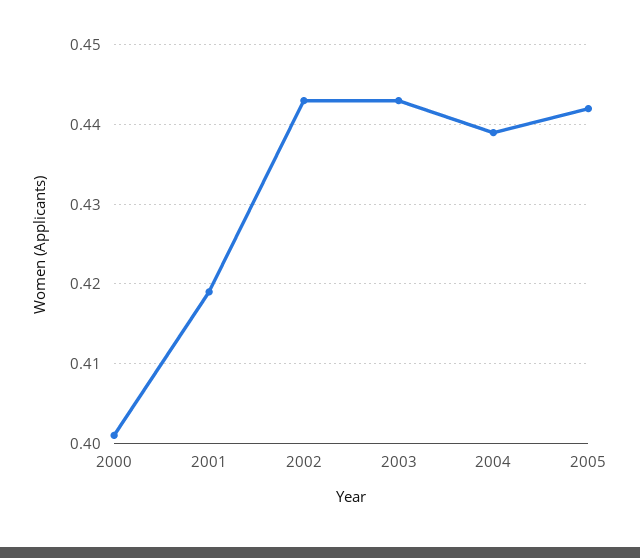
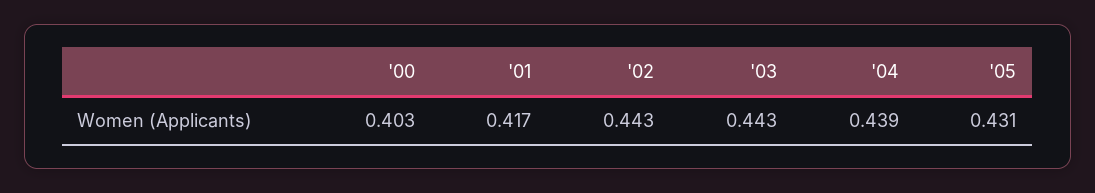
2000: 0.401 -> 0.403
2001: 0.419 -> 0.417
2005: 0.442 -> 0.431

